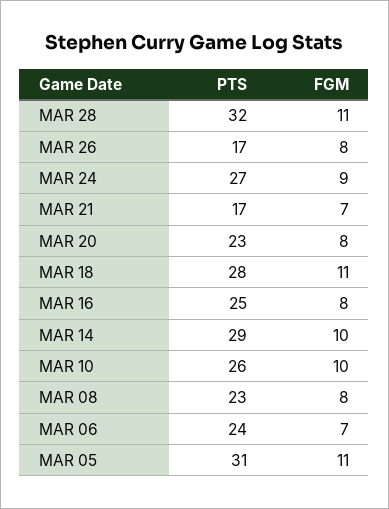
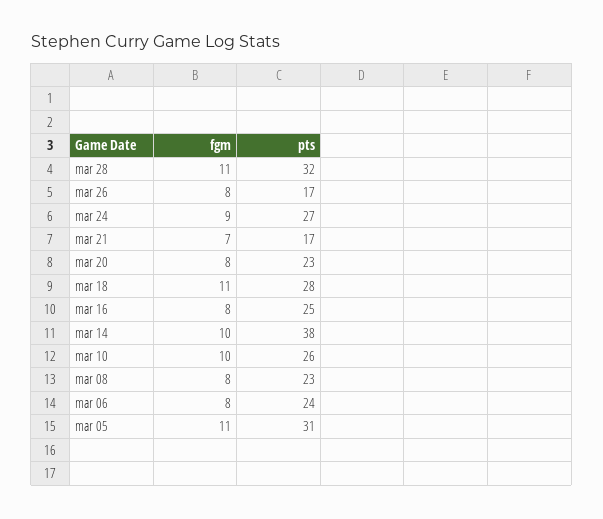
PTS, MAR 14: 29 -> 38
FGM, MAR 06: 7 -> 8

